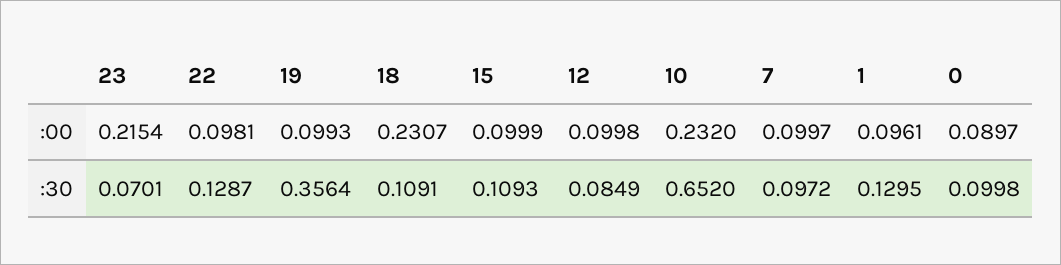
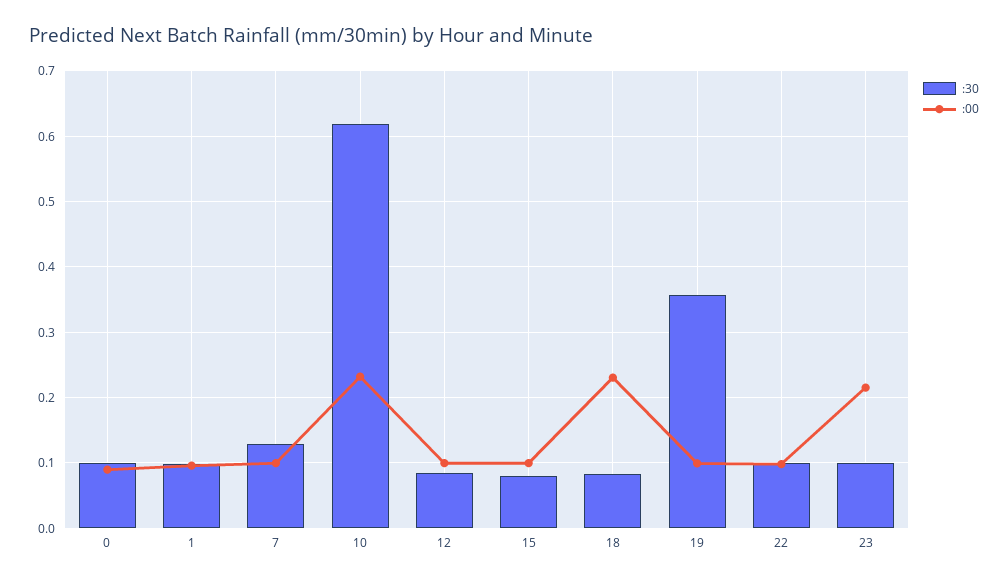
:30, 23: 0.0701 -> 0.1
:30, 22: 0.1287 -> 0.1
:30, 18: 0.1091 -> 0.08
:30, 15: 0.1093 -> 0.08
:30, 10: 0.652 -> 0.62
:30, 7: 0.0972 -> 0.13
:30, 1: 0.1295 -> 0.1

